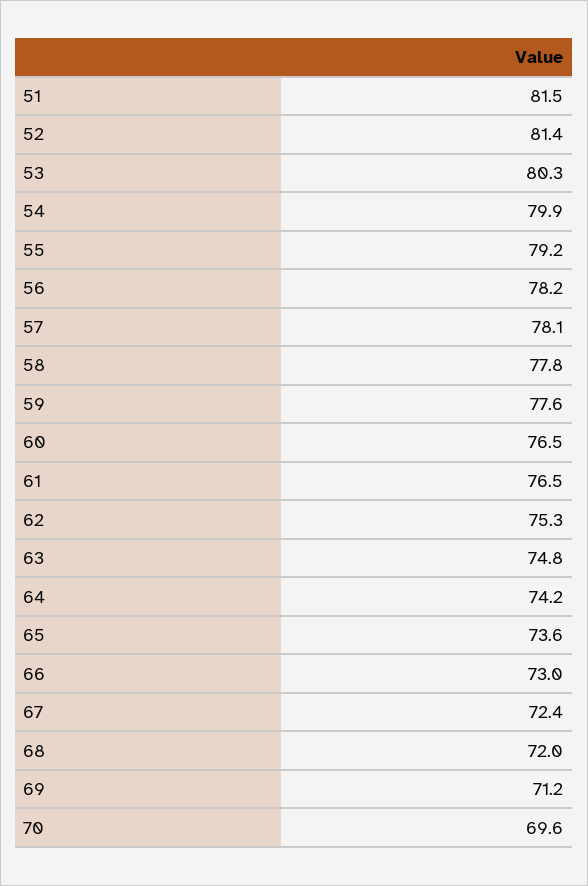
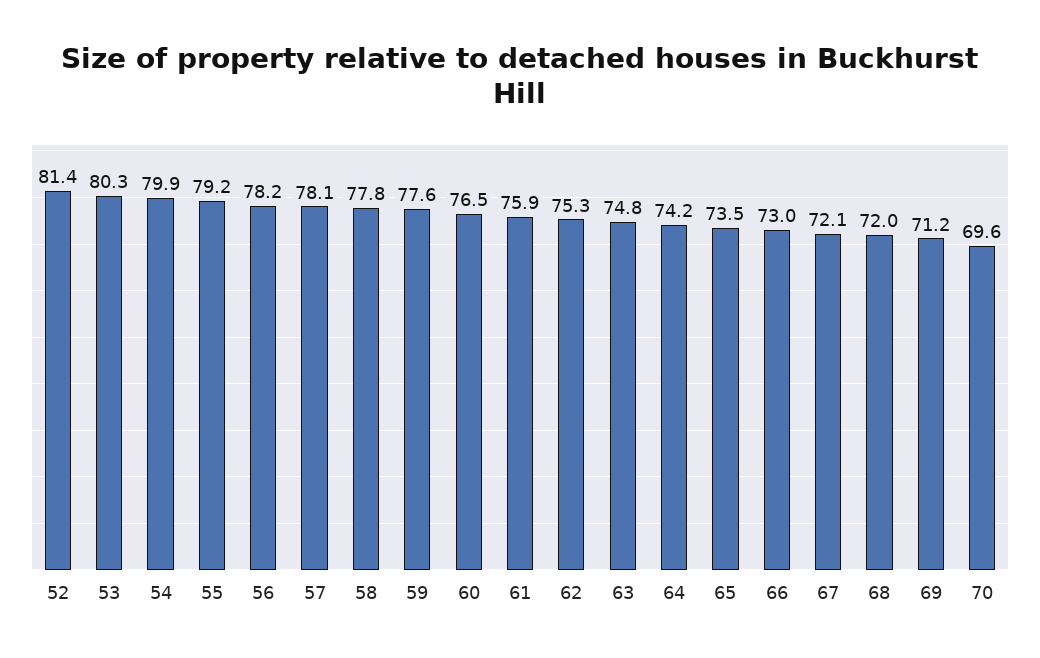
51: 81.5 -> none
61: 76.5 -> 75.9
65: 73.6 -> 73.5
67: 72.4 -> 72.1

